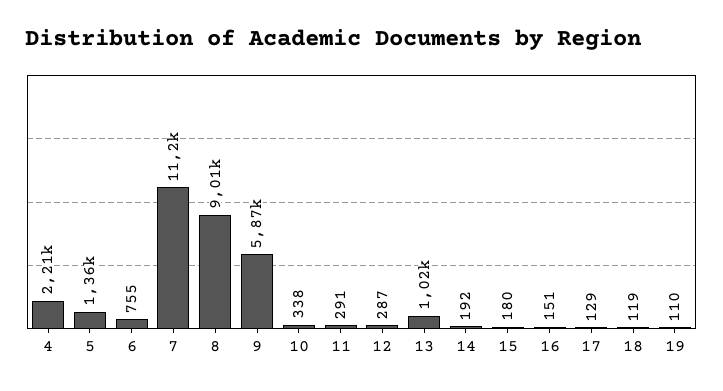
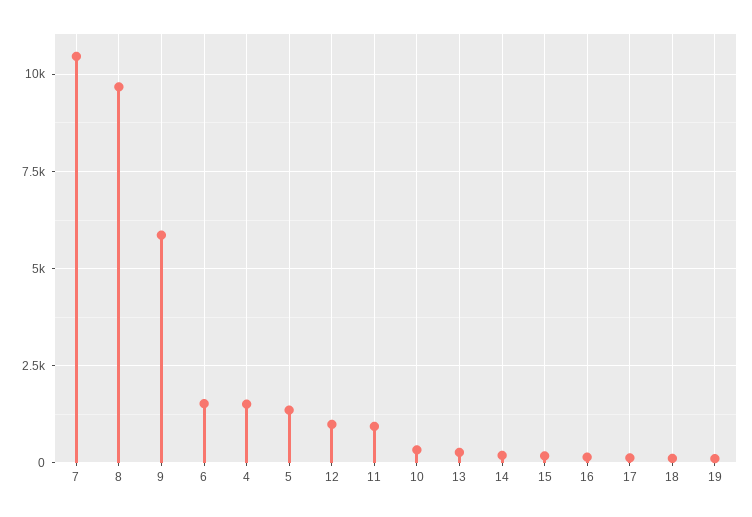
4: 2210 -> 1500
6: 755 -> 1500
7: 11200 -> 10500
8: 9010 -> 9750
11: 291 -> 1000
12: 287 -> 1000
13: 1020 -> 250

